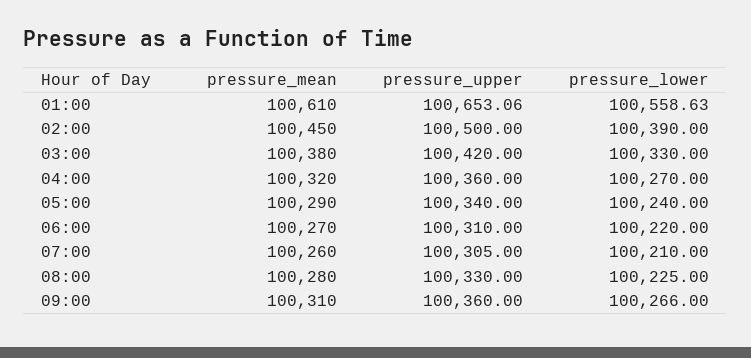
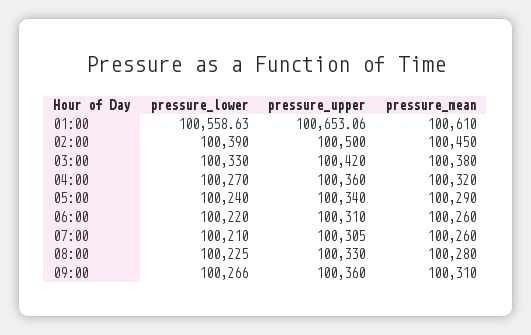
pressure_mean, 06:00: 100270 -> 100260

